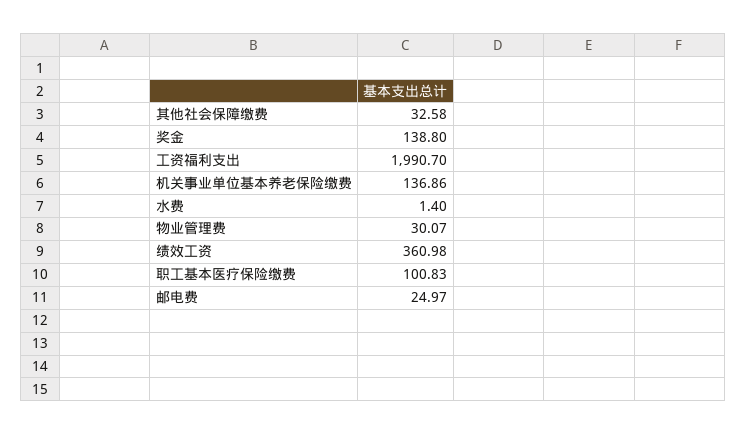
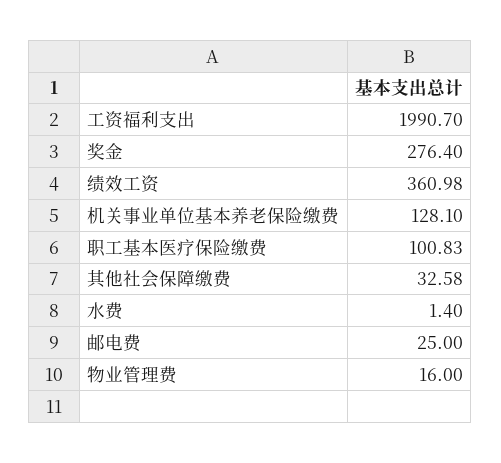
奖金: 138.8 -> 276.4
机关事业单位基本养老保险缴费: 136.86 -> 128.1
物业管理费: 30.07 -> 16
邮电费: 24.97 -> 25

